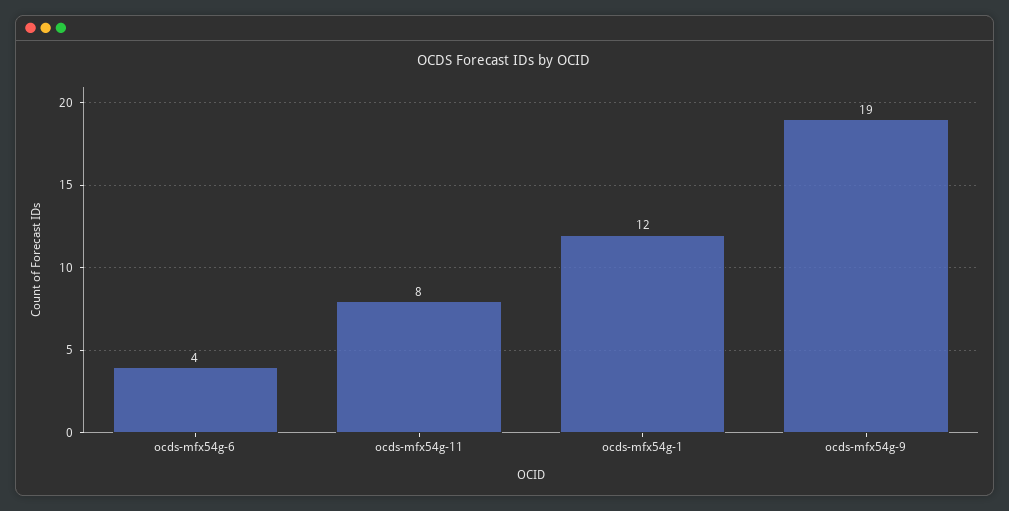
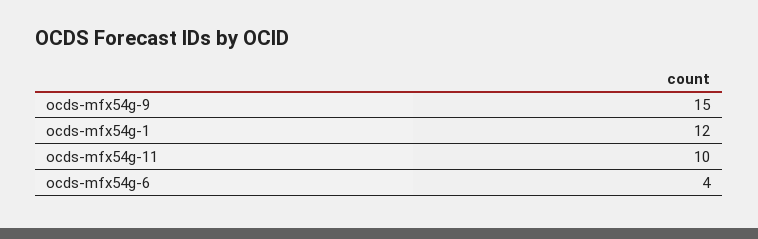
ocds-mfx54g-11: 8 -> 10
ocds-mfx54g-9: 19 -> 15

